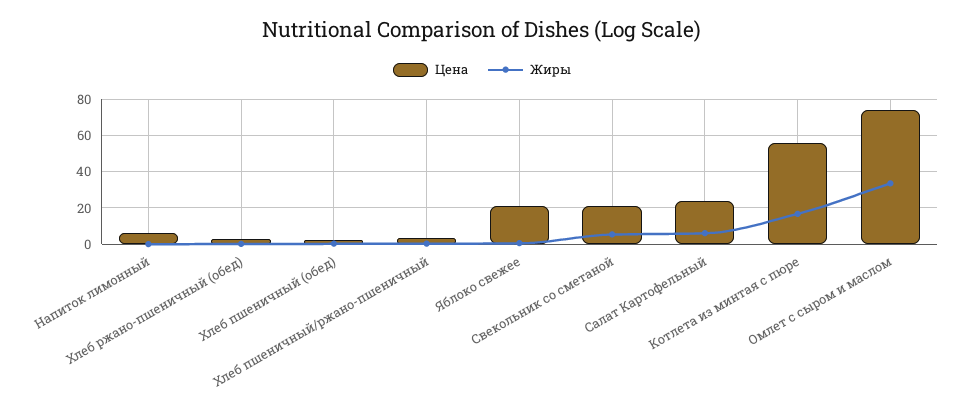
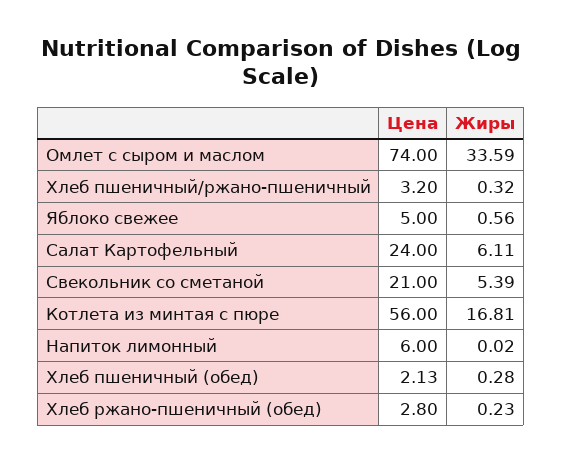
Цена, Яблоко свежее: 20 -> 5

